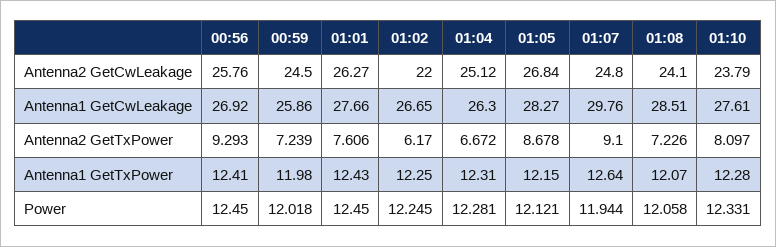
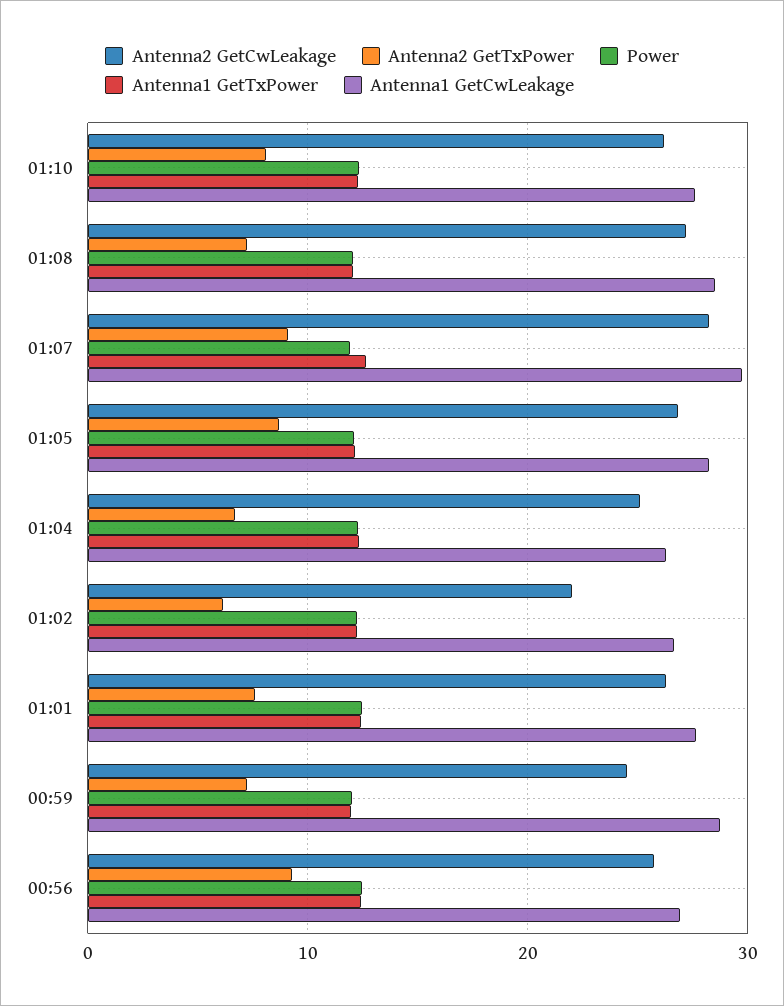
Antenna2 GetCwLeakage, 01:07: 24.8 -> 28
Antenna2 GetCwLeakage, 01:08: 24.1 -> 27
Antenna2 GetCwLeakage, 01:10: 23.79 -> 26
Antenna1 GetCwLeakage, 00:59: 25.86 -> 29

